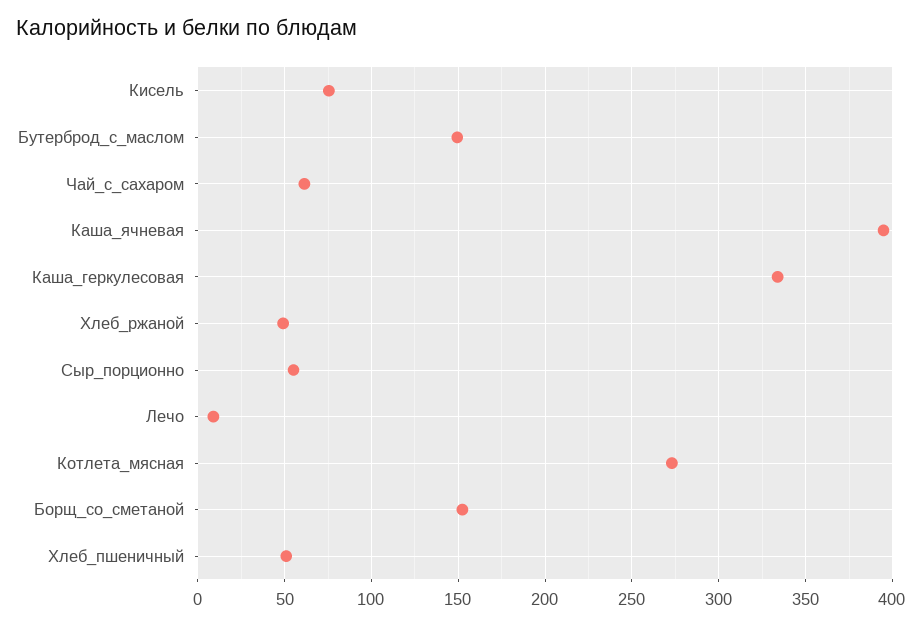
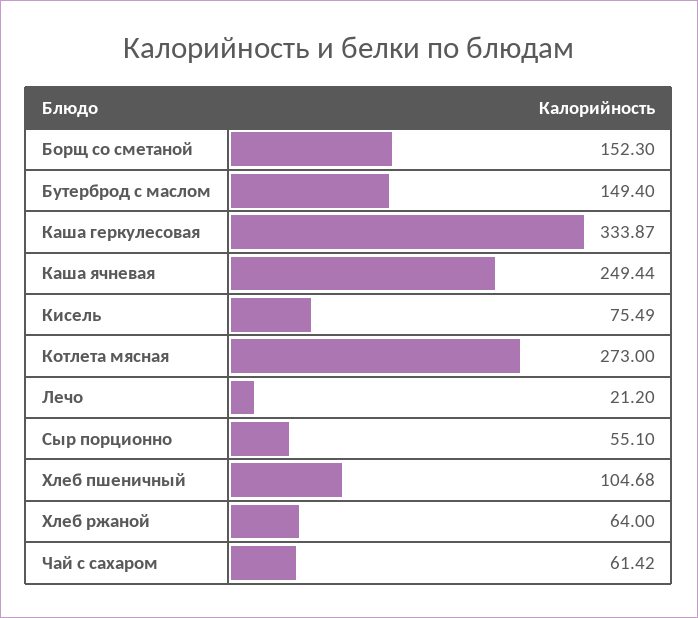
Каша_ячневая: 395 -> 249.44
Хлеб_ржаной: 50 -> 64
Лечо: 10 -> 21.2
Хлеб_пшеничный: 50 -> 104.68

